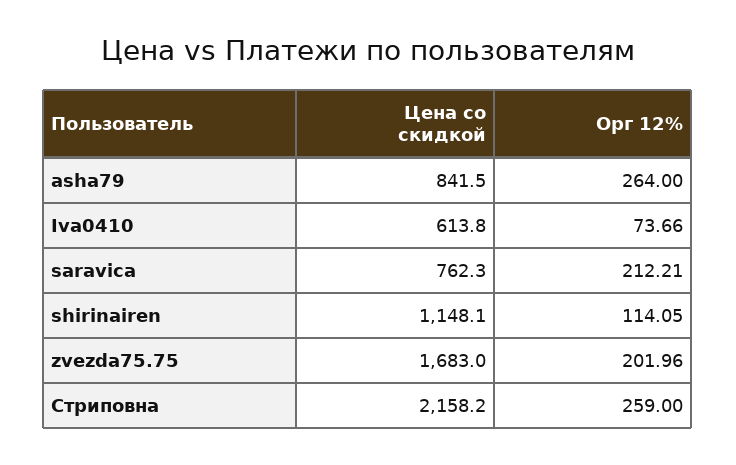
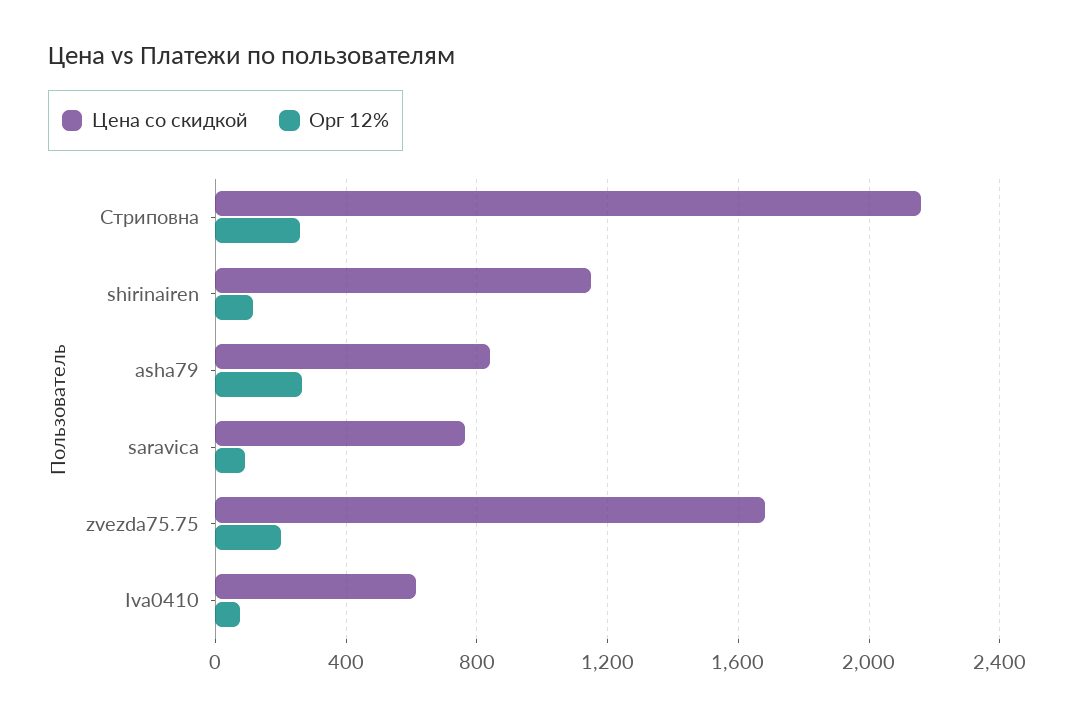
Орг 12%, saravica: 212.21 -> 100

